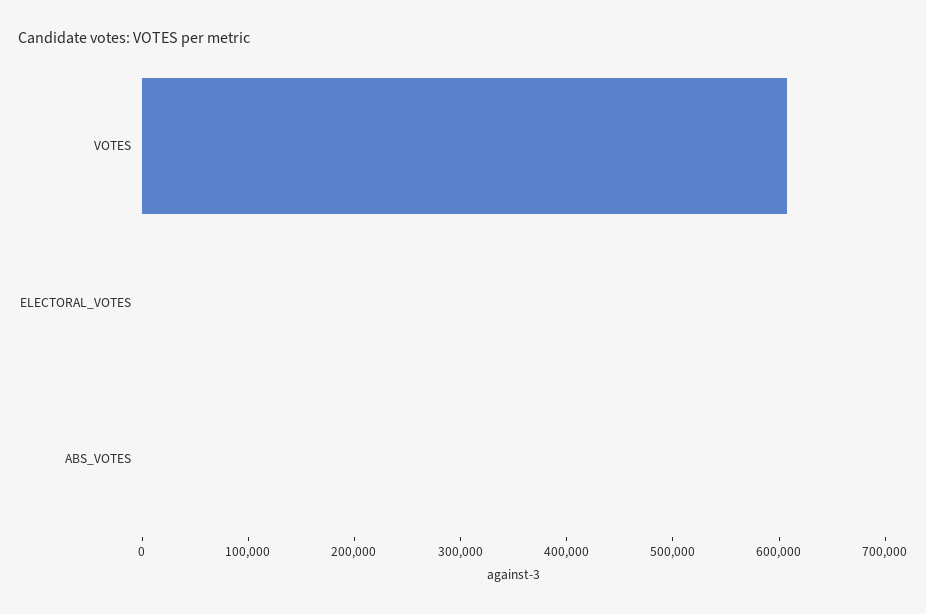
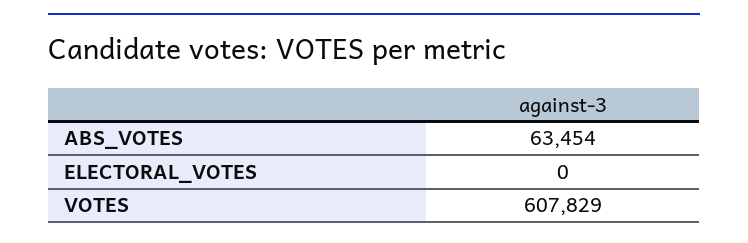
ABS_VOTES: 0 -> 63454

